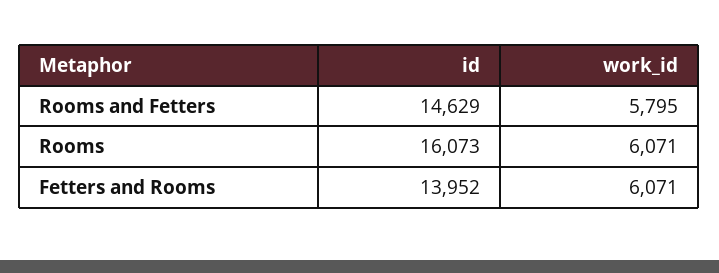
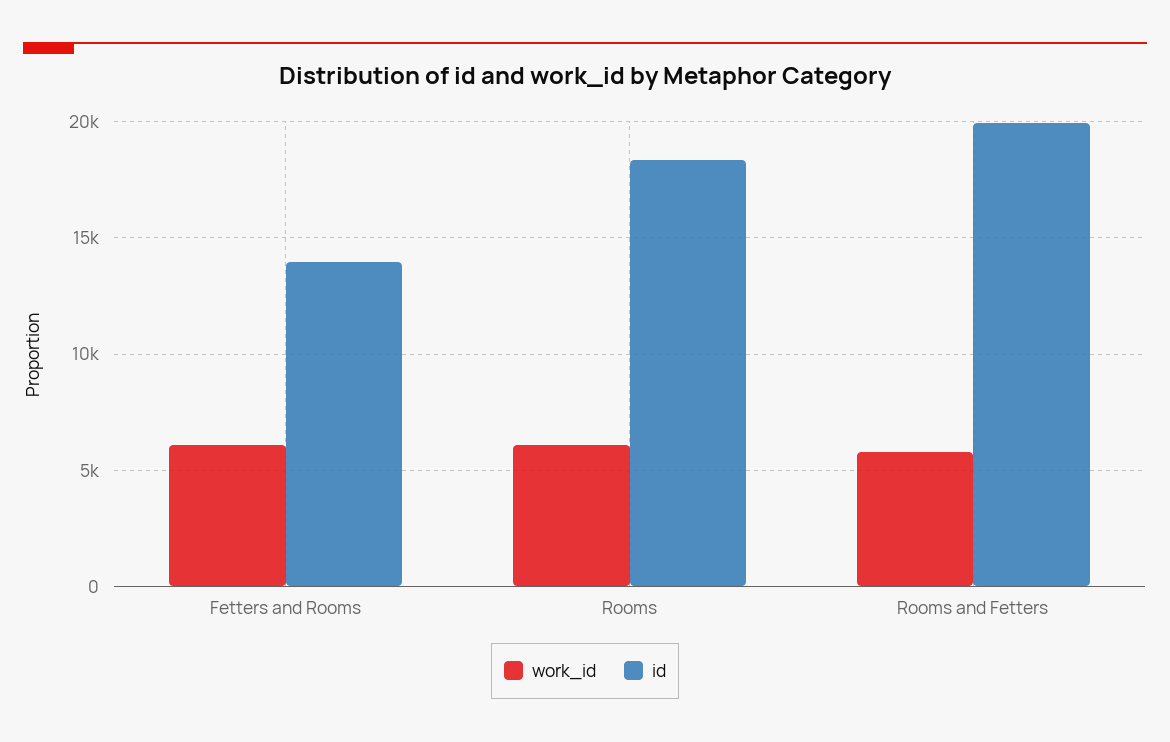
id, Rooms and Fetters: 14629 -> 20000
id, Rooms: 16073 -> 18500

